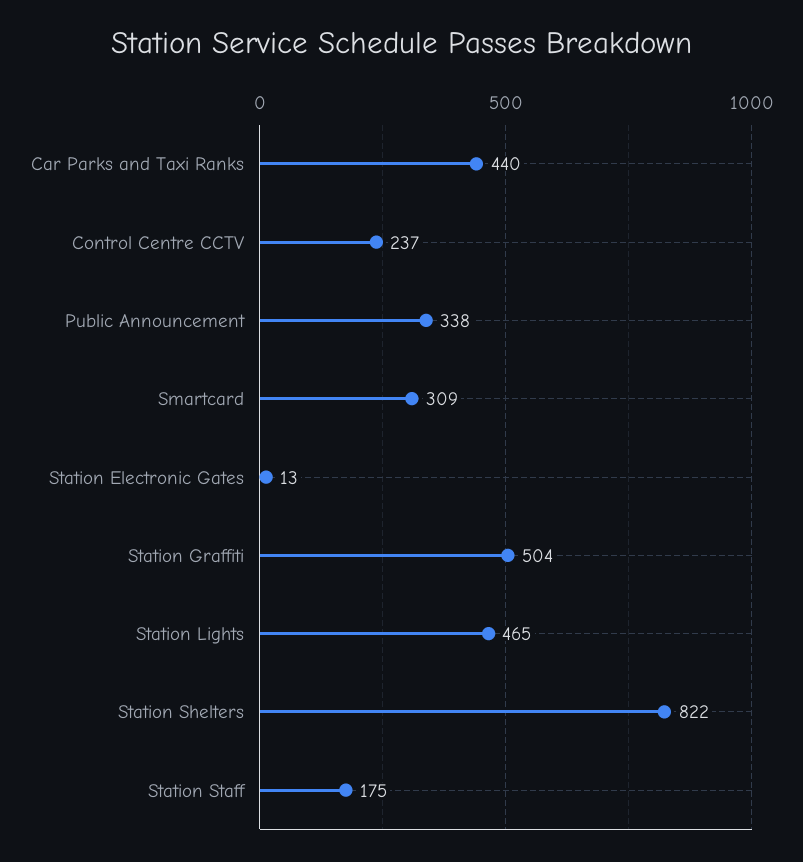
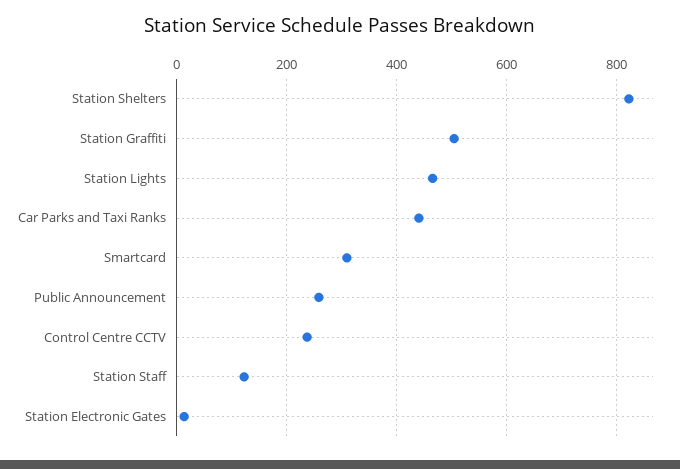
Public Announcement: 338 -> 260
Station Staff: 175 -> 120

